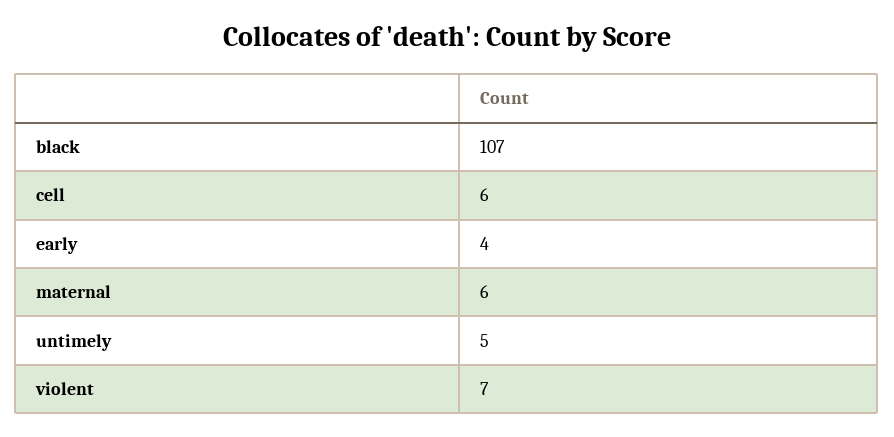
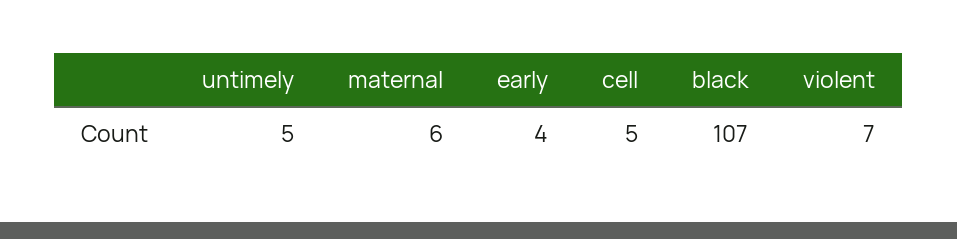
cell: 6 -> 5

